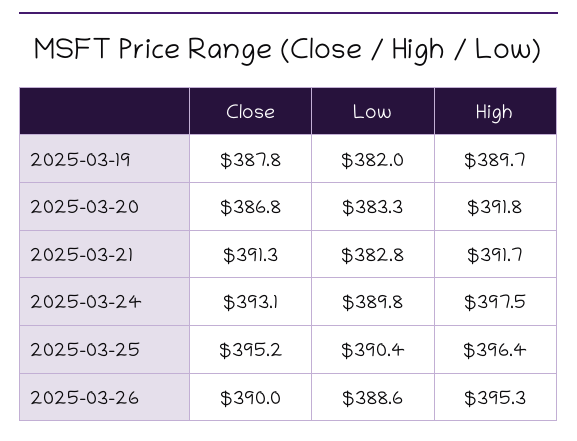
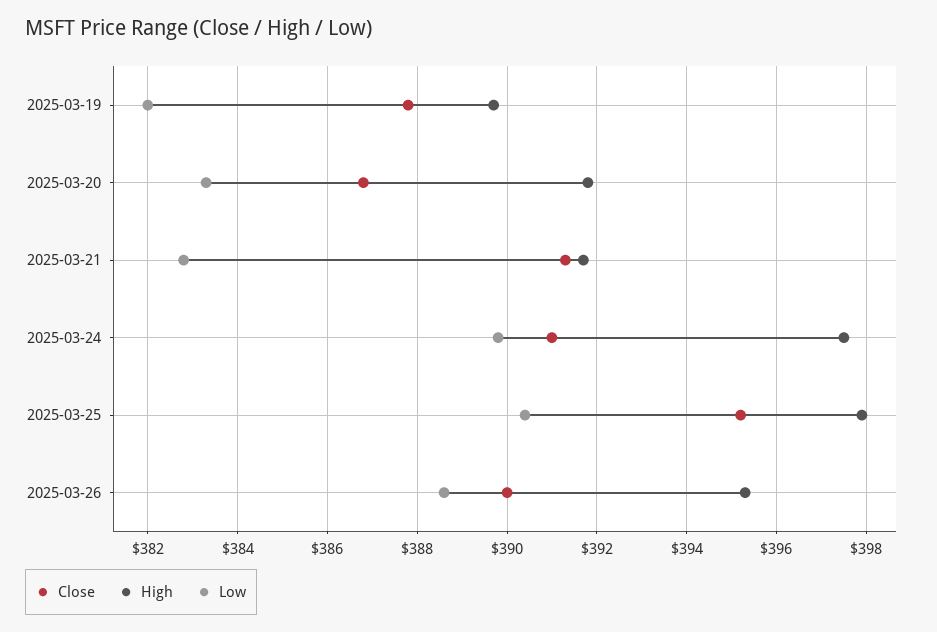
Close, 2025-03-24: 393.1 -> 391
High, 2025-03-25: 396.4 -> 398

